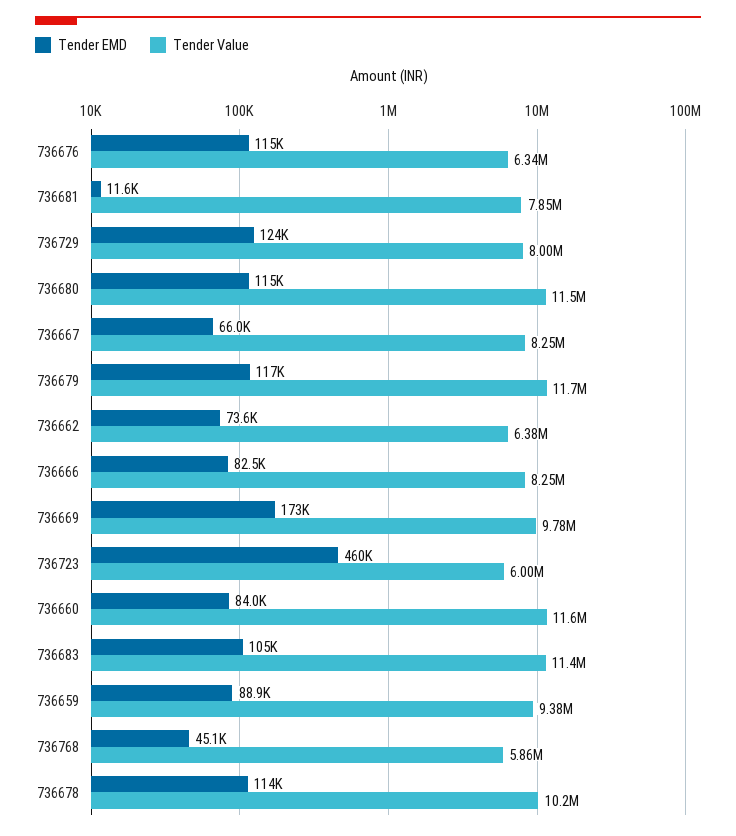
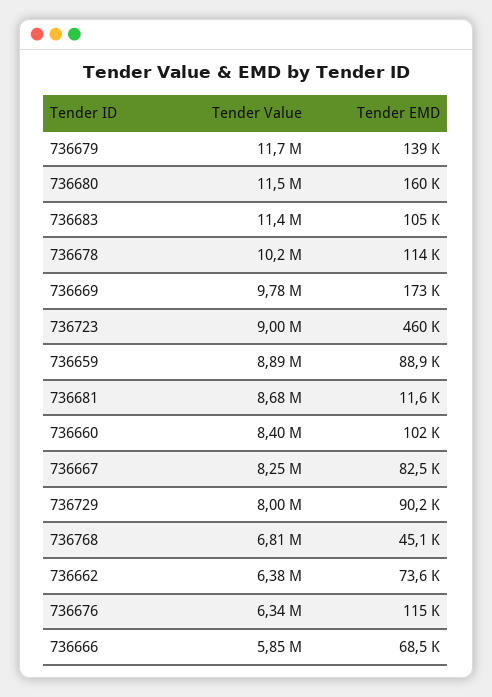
Tender Value, 736681: 7850000 -> 8680000
Tender EMD, 736729: 124000 -> 90200
Tender EMD, 736680: 115000 -> 160000
Tender EMD, 736667: 66000 -> 82500
Tender EMD, 736679: 117000 -> 139000
Tender EMD, 736666: 82500 -> 68500
Tender Value, 736666: 8250000 -> 5850000
Tender Value, 736723: 6000000 -> 9000000
Tender EMD, 736660: 84000 -> 102000
Tender Value, 736660: 11600000 -> 8400000
Tender Value, 736659: 9380000 -> 8890000
Tender Value, 736768: 5860000 -> 6810000

